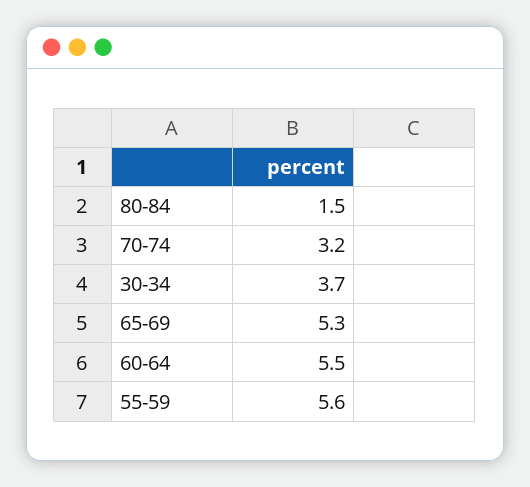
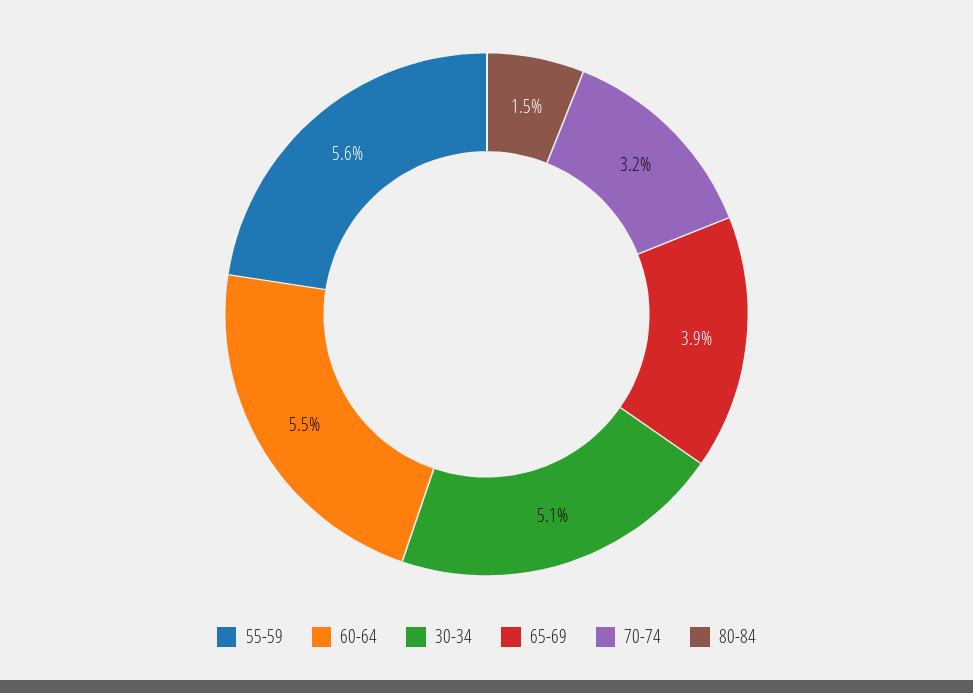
30-34: 3.7 -> 5.1
65-69: 5.3 -> 3.9

